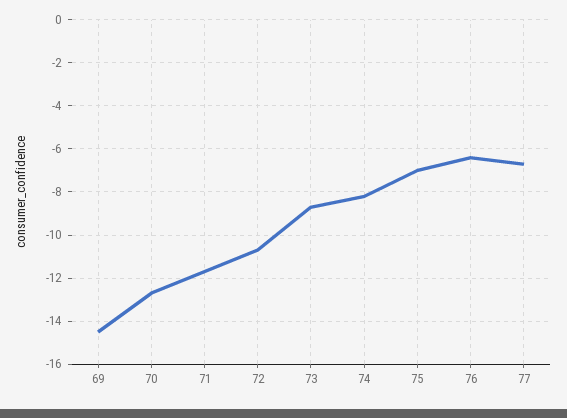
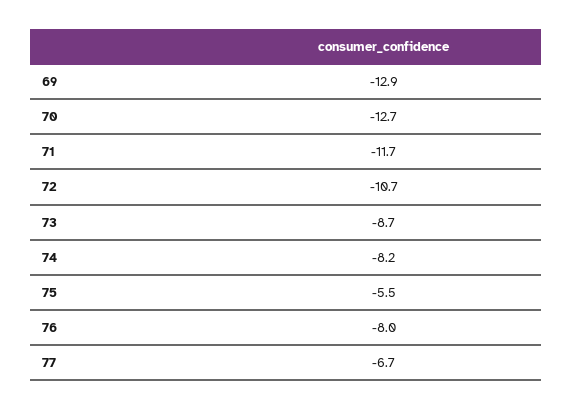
69: -14.5 -> -12.9
75: -7 -> -5.5
76: -6.5 -> -8

